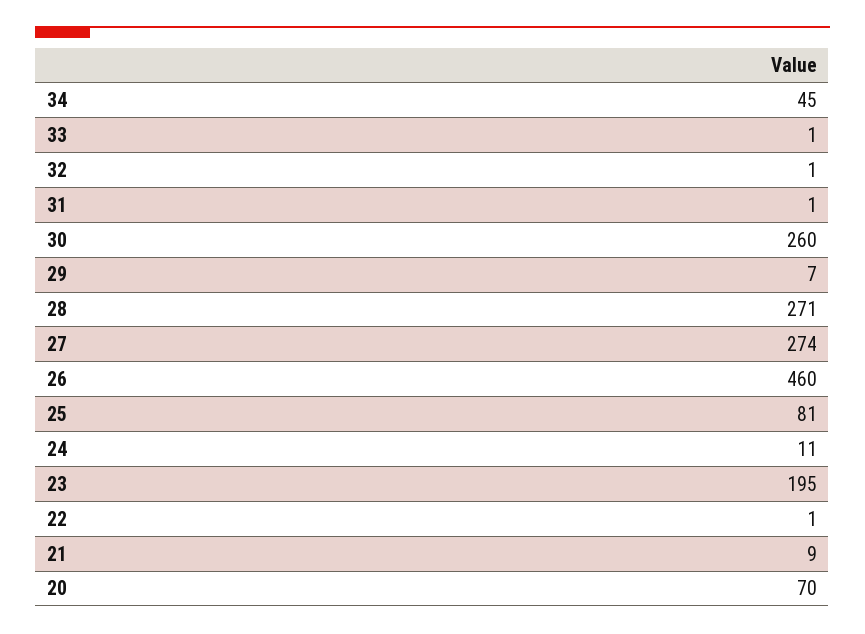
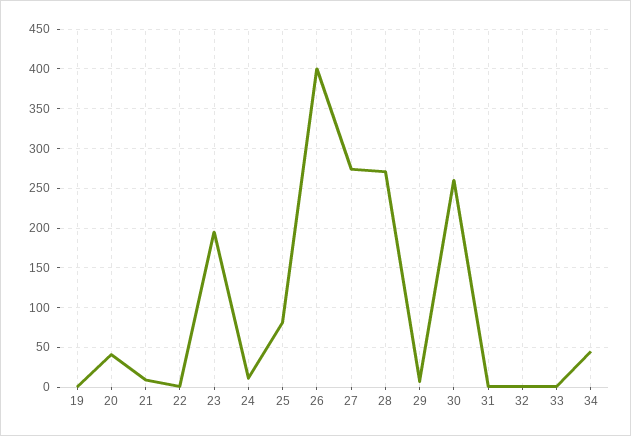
26: 460 -> 400
20: 70 -> 40
19: none -> 0

